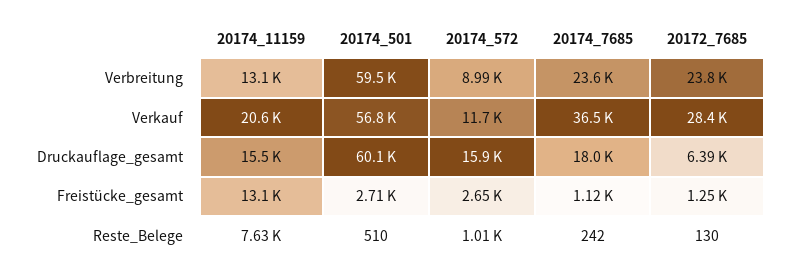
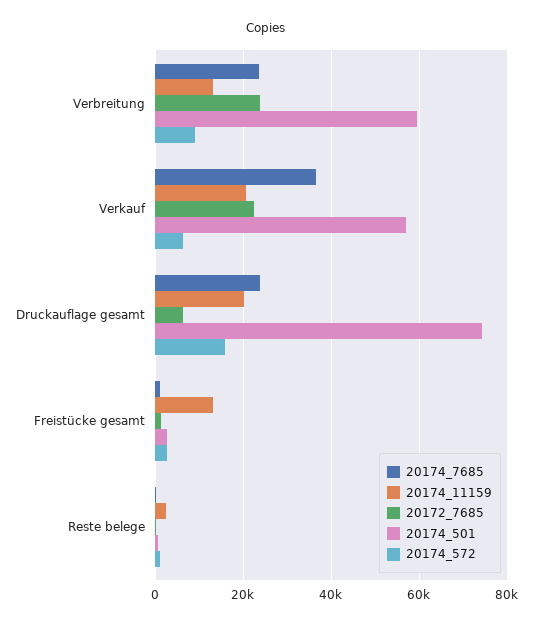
20174_572, Verkauf: 11700 -> 6000
20172_7685, Verkauf: 28400 -> 22000
20174_11159, Druckauflage_gesamt: 15500 -> 20000
20174_501, Druckauflage_gesamt: 60100 -> 74000
20174_7685, Druckauflage_gesamt: 18000 -> 24000
20174_11159, Reste_Belege: 7630 -> 2000

